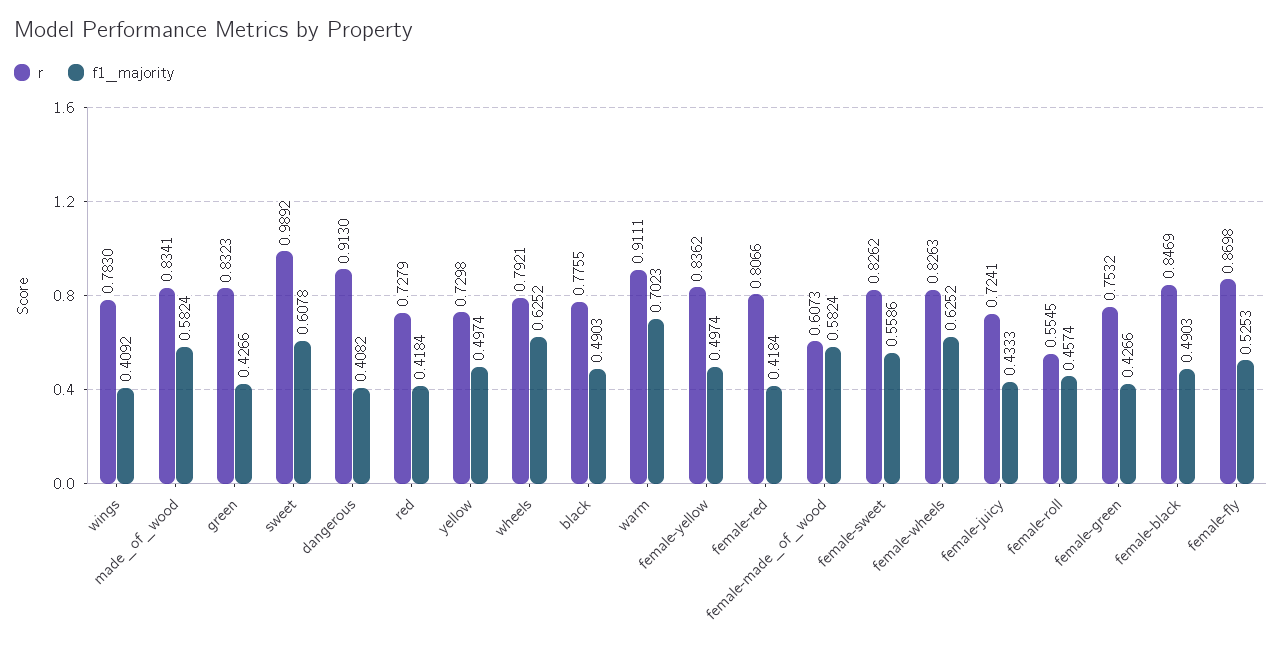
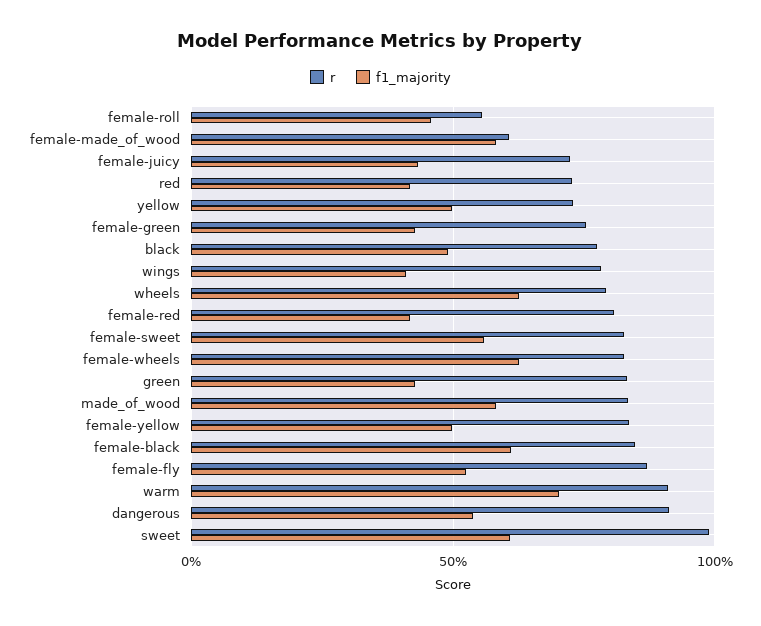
f1_majority, dangerous: 0.4082 -> 0.55
f1_majority, female-black: 0.4903 -> 0.6

